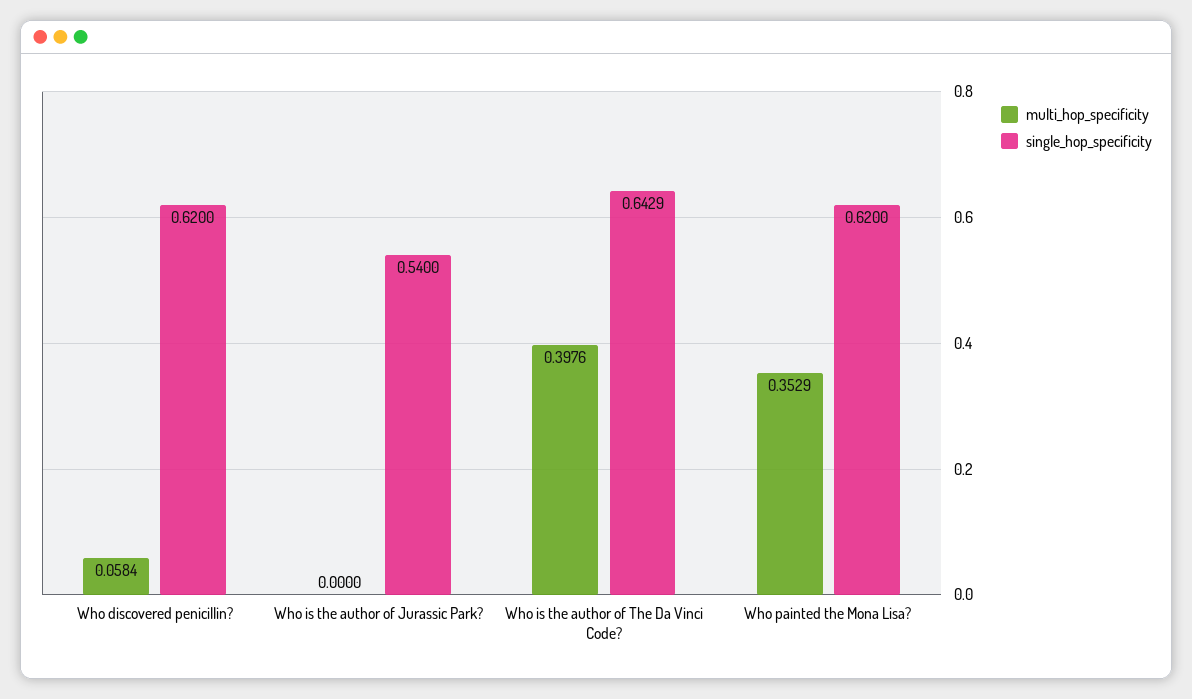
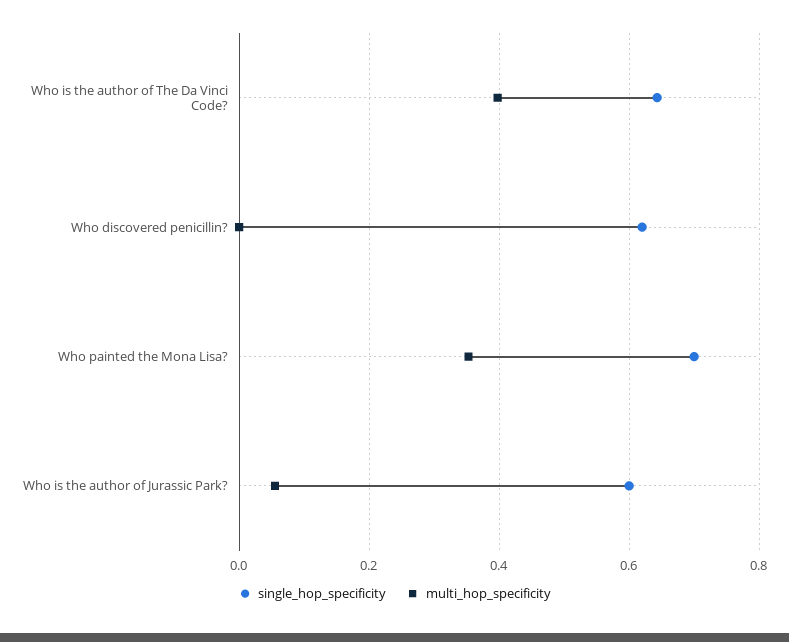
multi_hop_specificity, Who discovered penicillin?: 0.0584 -> 0
multi_hop_specificity, Who is the author of Jurassic Park?: 0 -> 0.06
single_hop_specificity, Who is the author of Jurassic Park?: 0.54 -> 0.6
single_hop_specificity, Who painted the Mona Lisa?: 0.62 -> 0.7

